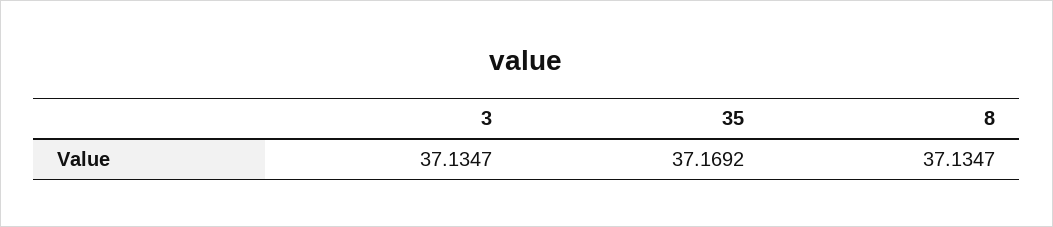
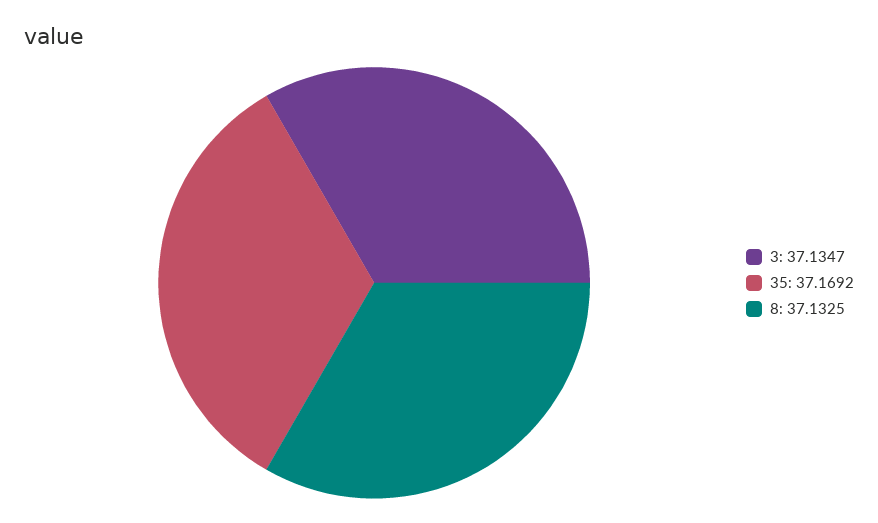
8: 37.1347 -> 37.1325

